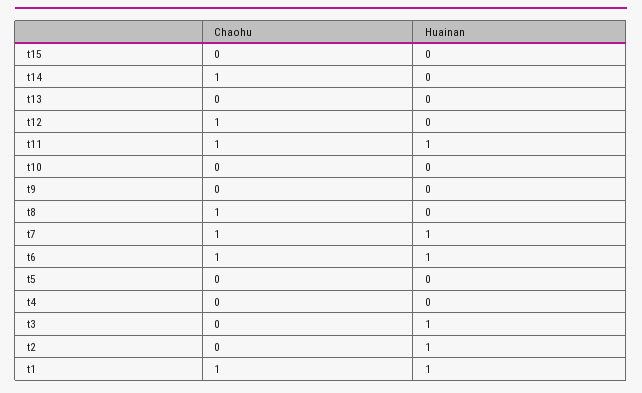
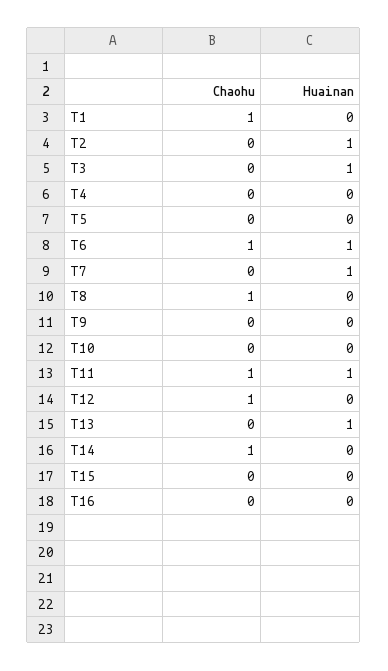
Huainan, t13: 0 -> 1
Chaohu, t7: 1 -> 0
Huainan, t1: 1 -> 0
Chaohu, T16: none -> 0
Huainan, T16: none -> 0

